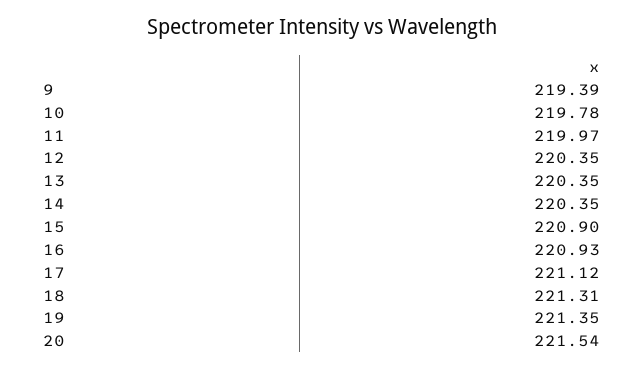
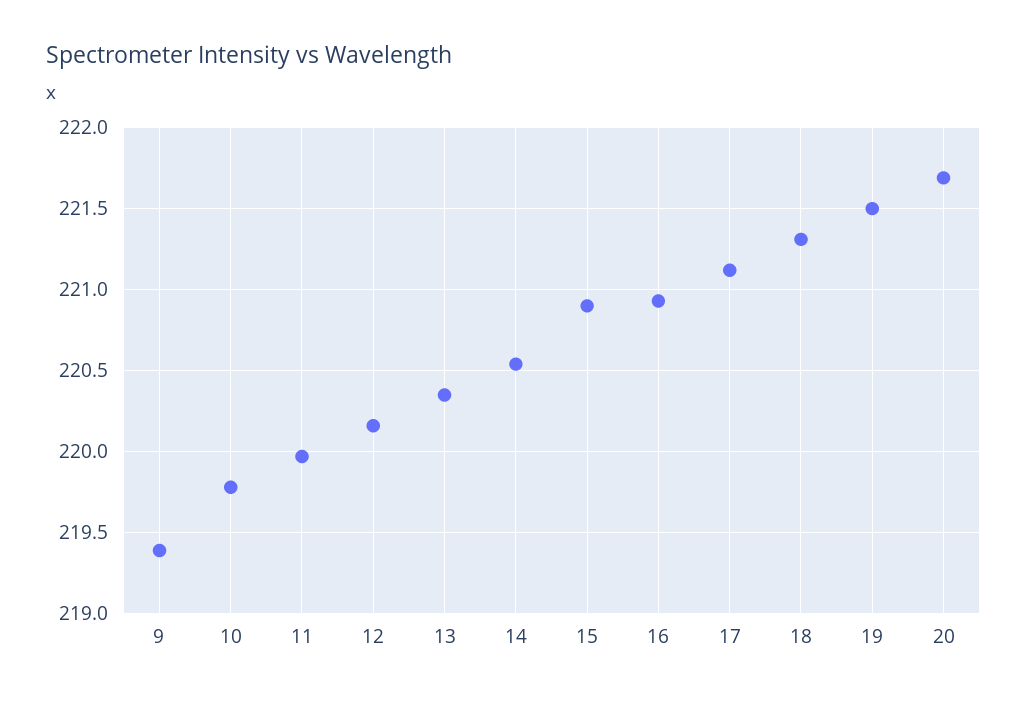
12: 220.35 -> 220.15
14: 220.35 -> 220.55
19: 221.35 -> 221.5
20: 221.54 -> 221.7

